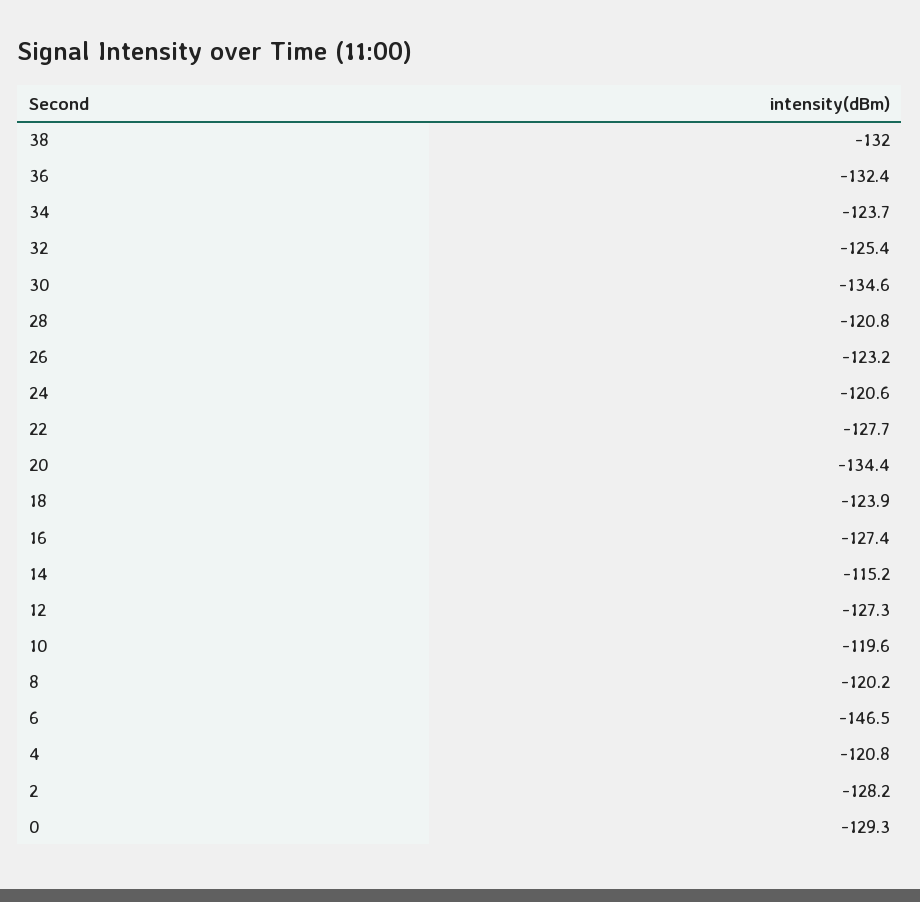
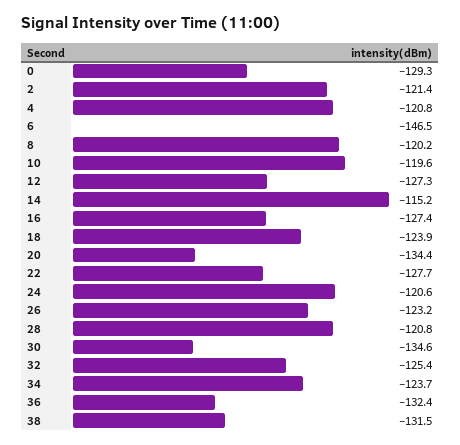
38: -132 -> -131.5
2: -128.2 -> -121.4

